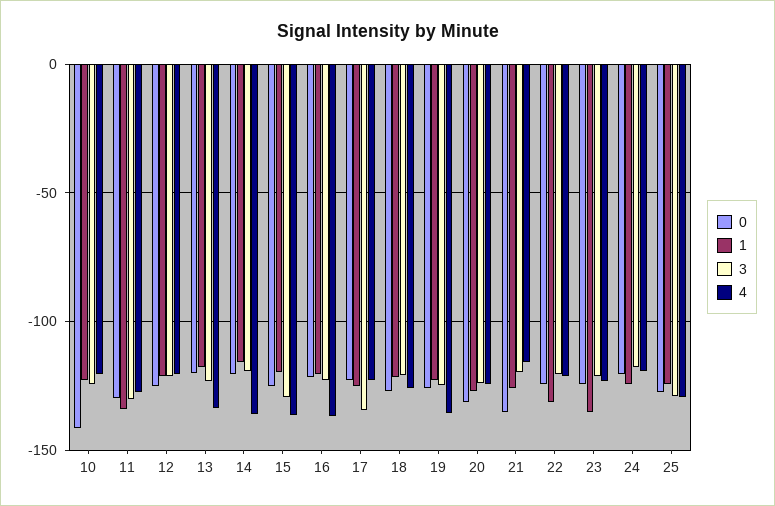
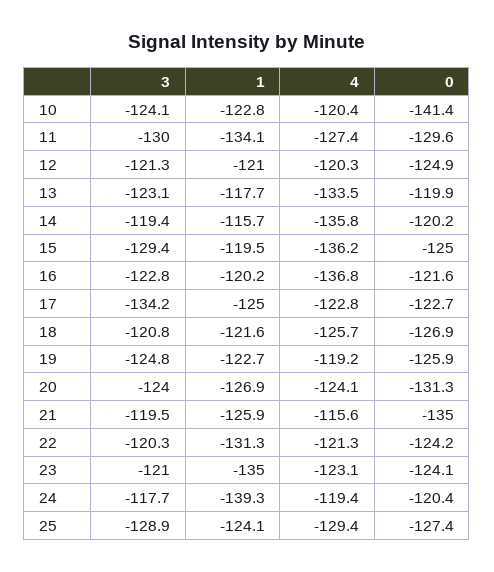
4, 19: -135 -> -119.2
1, 24: -125 -> -139.3

